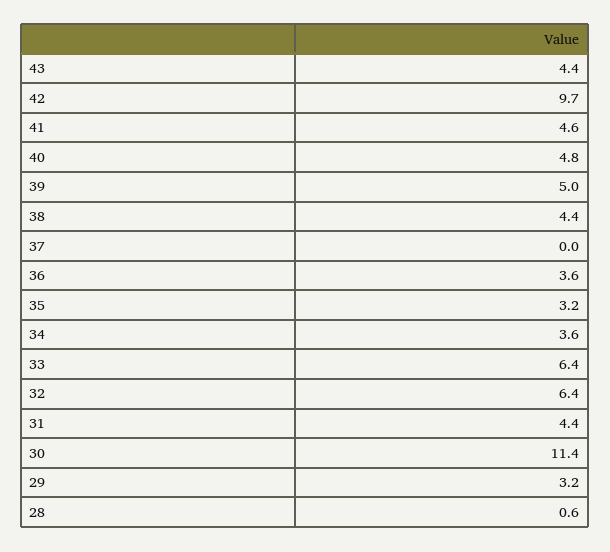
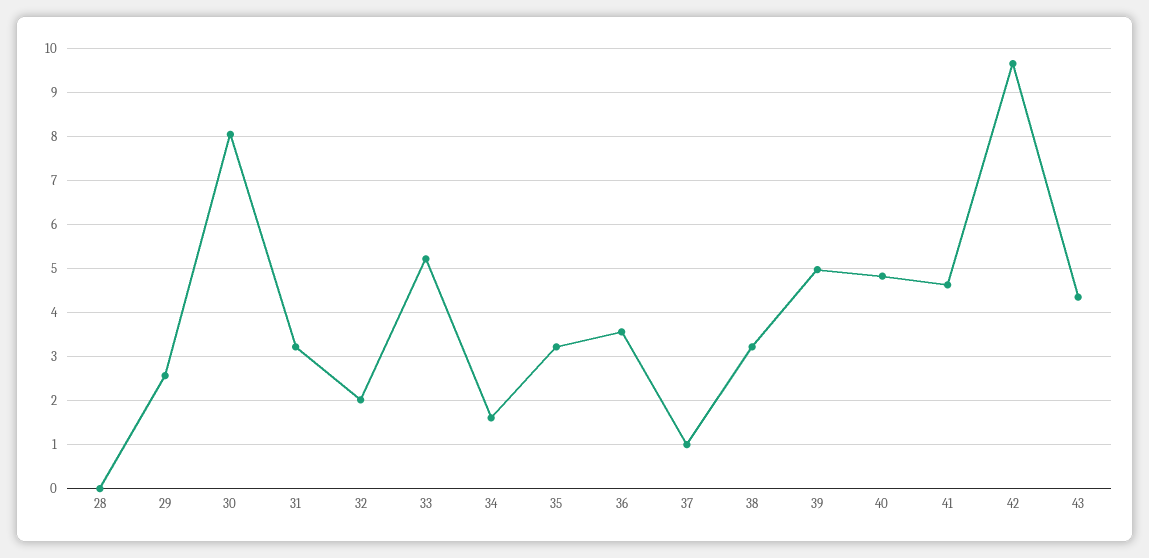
38: 4.4 -> 3.2
37: 0 -> 1
34: 3.6 -> 1.6
33: 6.4 -> 5.2
32: 6.4 -> 2
31: 4.4 -> 3.2
30: 11.4 -> 8
29: 3.2 -> 2.6
28: 0.6 -> 0

